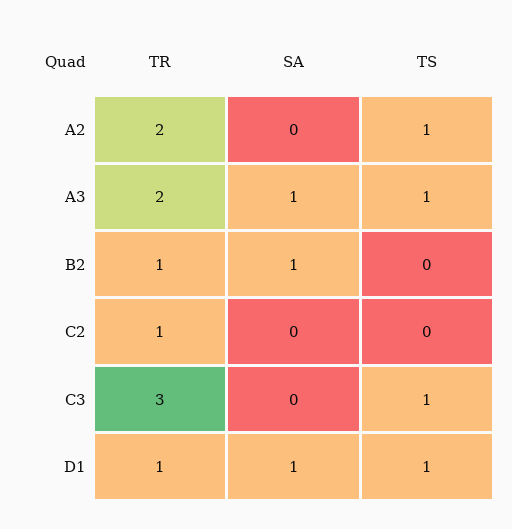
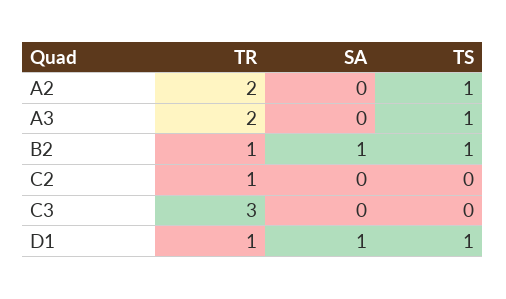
SA, A3: 1 -> 0
TS, B2: 0 -> 1
TS, C3: 1 -> 0

